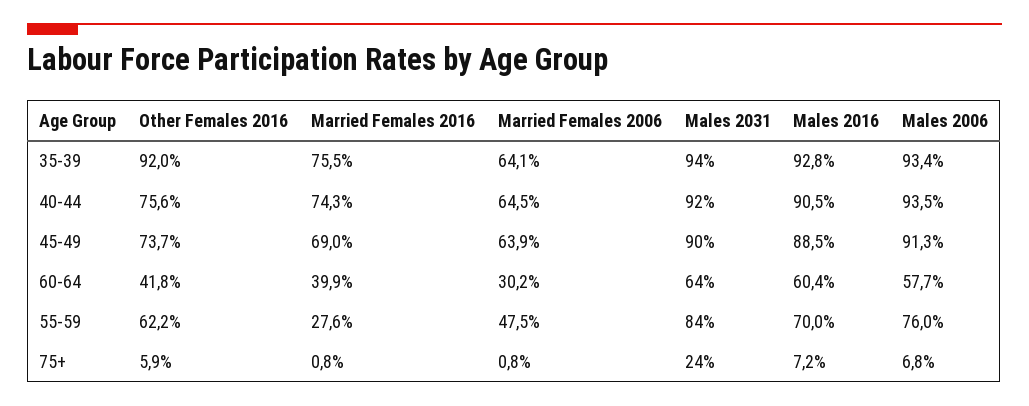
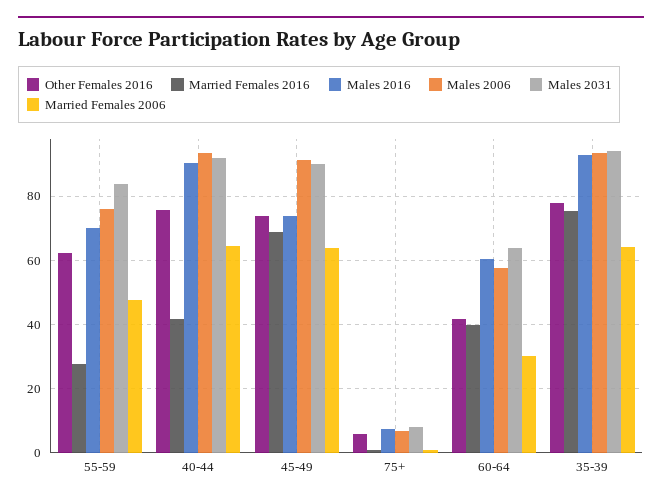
Other Females 2016, 35-39: 92 -> 78
Married Females 2016, 40-44: 74.3 -> 42
Males 2016, 45-49: 88.5 -> 74
Males 2031, 75+: 24 -> 8

